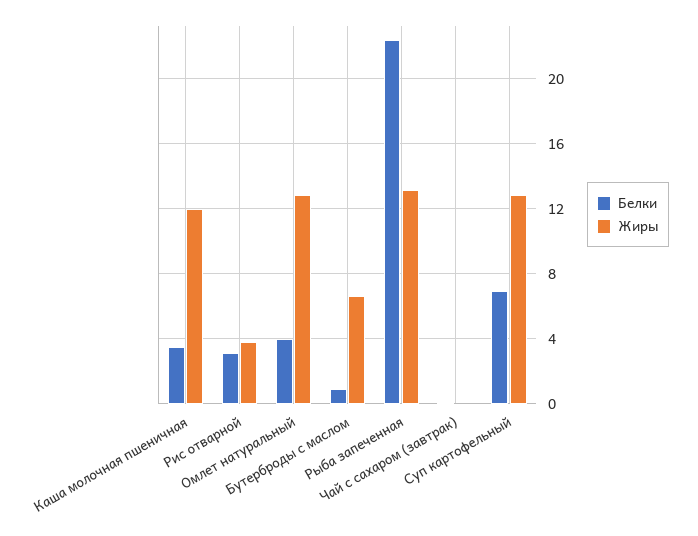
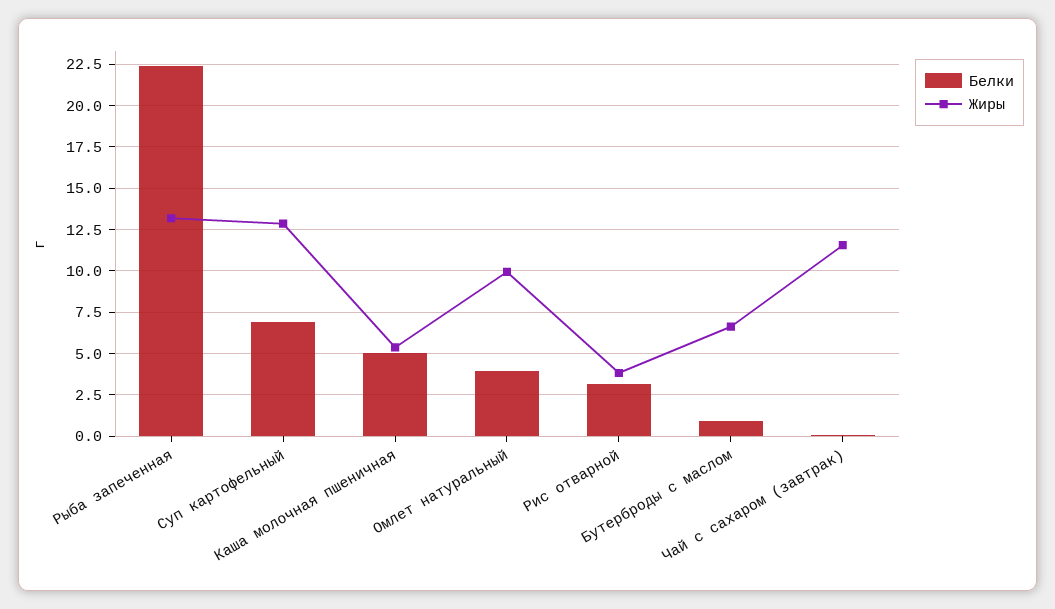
Белки, Каша молочная пшеничная: 3.5 -> 5
Жиры, Каша молочная пшеничная: 12 -> 5.5
Жиры, Омлет натуральный: 13 -> 10
Жиры, Чай с сахаром (завтрак): 0 -> 11.5

